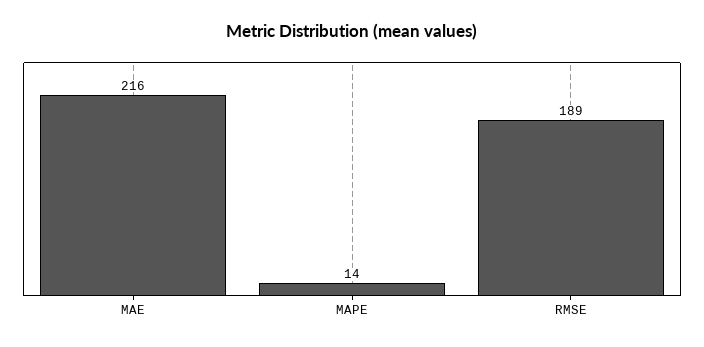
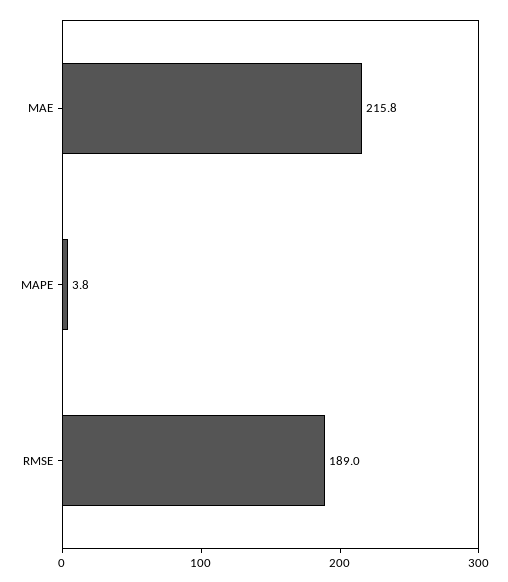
MAPE: 14 -> 3.8

